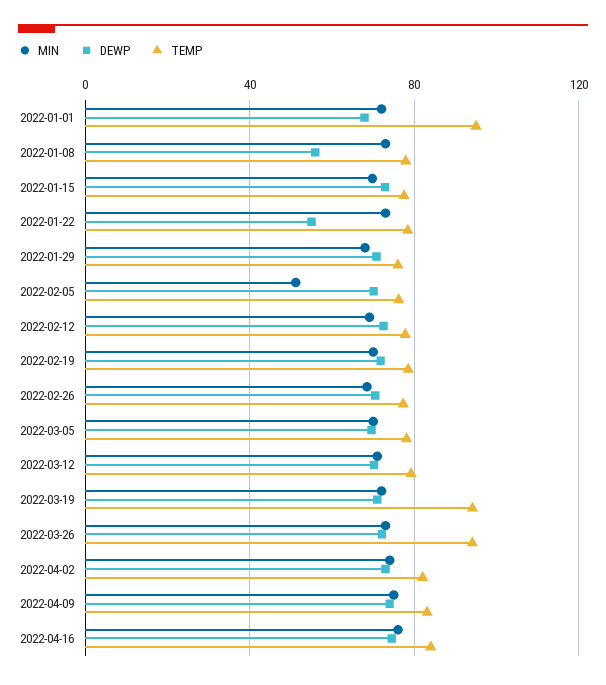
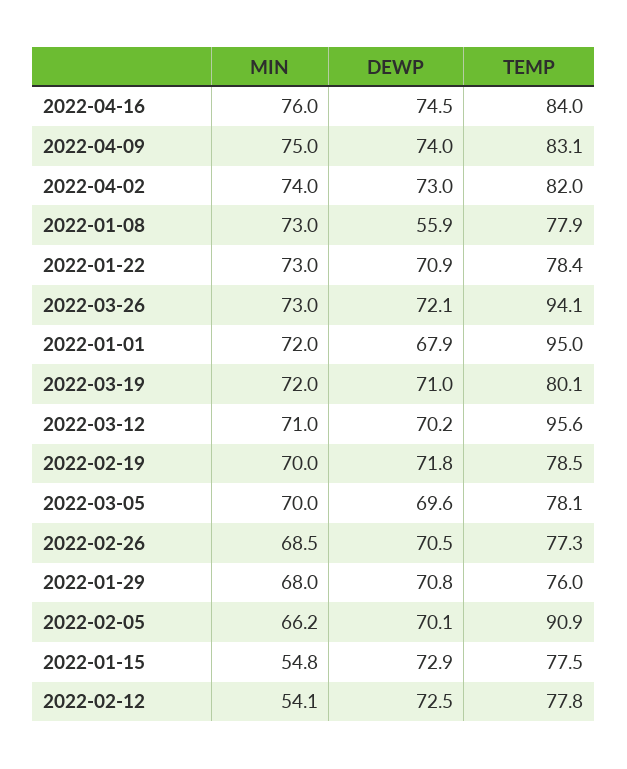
MIN, 2022-01-15: 70 -> 54.8
DEWP, 2022-01-22: 55 -> 70.9
MIN, 2022-02-05: 50 -> 66.2
TEMP, 2022-02-05: 75 -> 90.9
MIN, 2022-02-12: 70 -> 54.1
TEMP, 2022-03-12: 80 -> 95.6
TEMP, 2022-03-19: 95 -> 80.1

